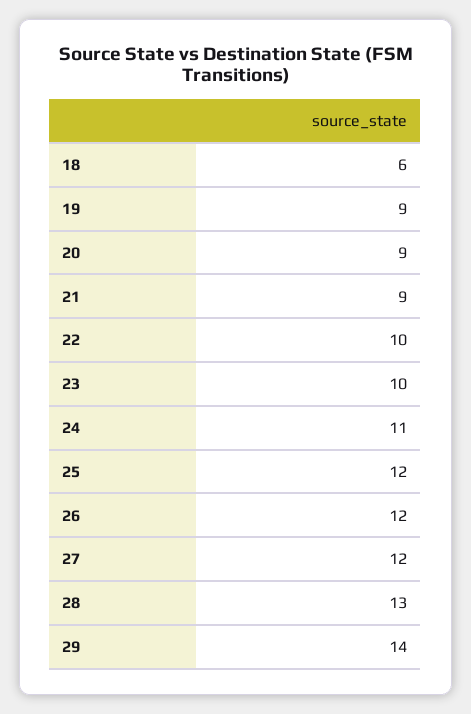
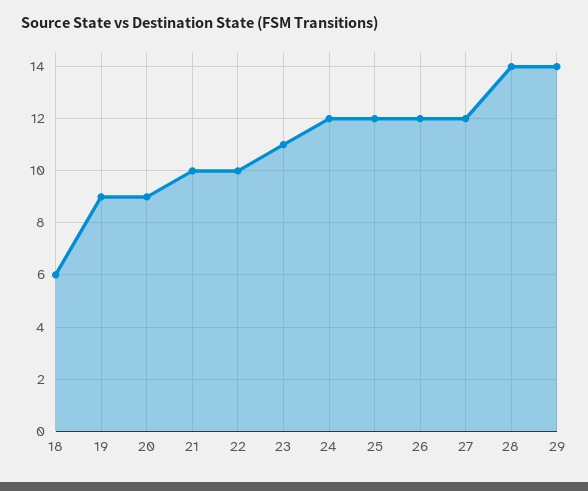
21: 9 -> 10
23: 10 -> 11
24: 11 -> 12
28: 13 -> 14

